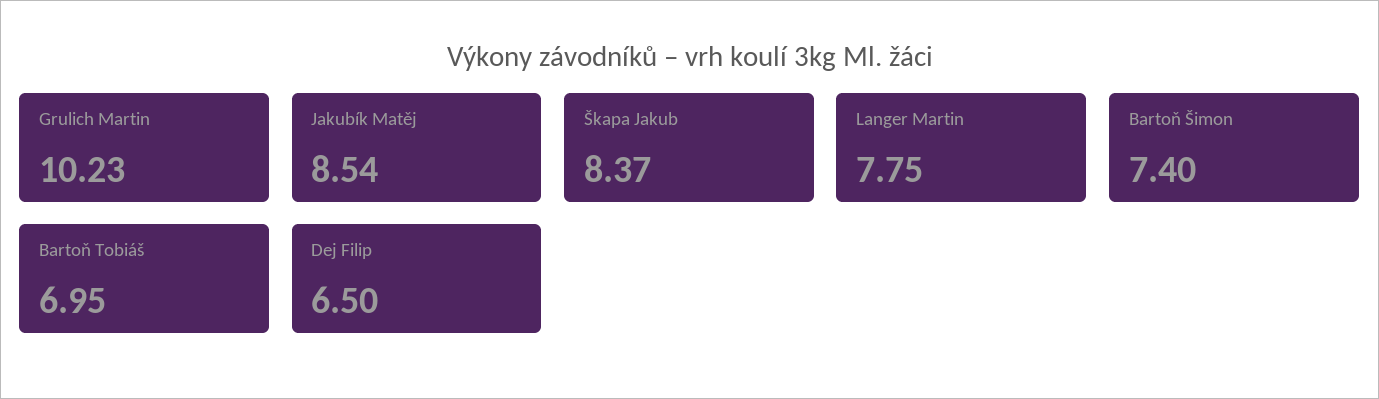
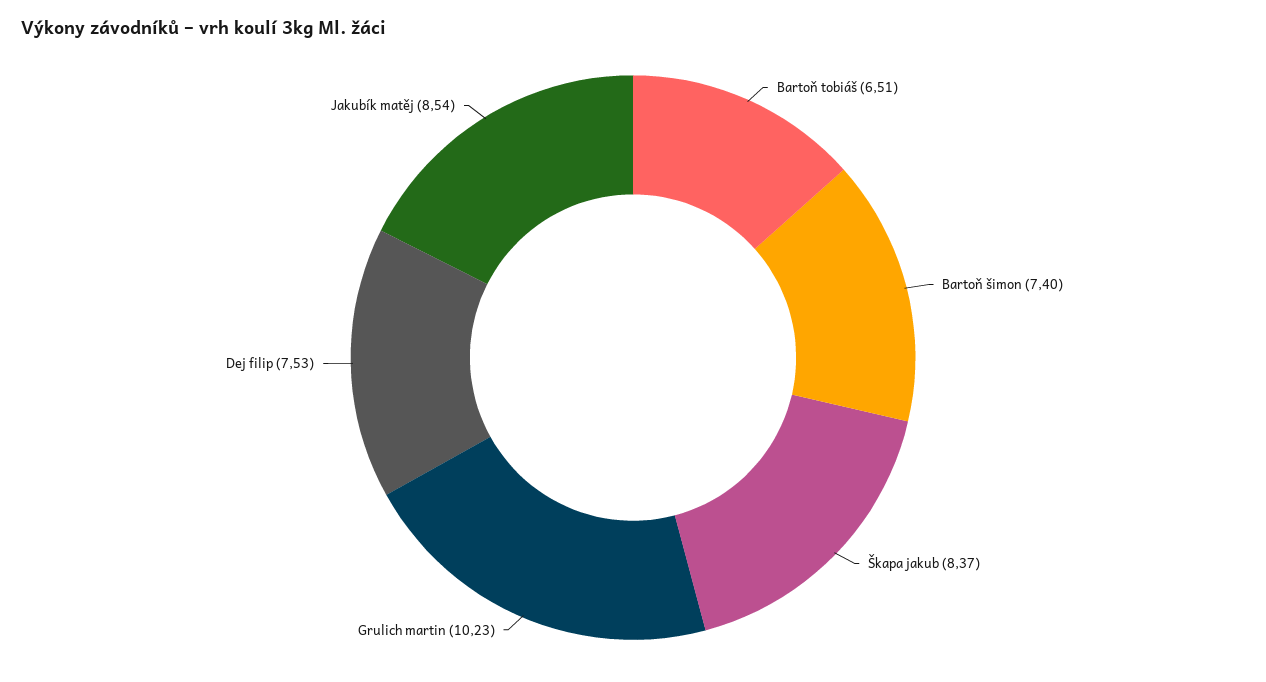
Langer Martin: 7.75 -> none
Bartoň Tobiáš: 6.95 -> 6.51
Dej Filip: 6.5 -> 7.53

